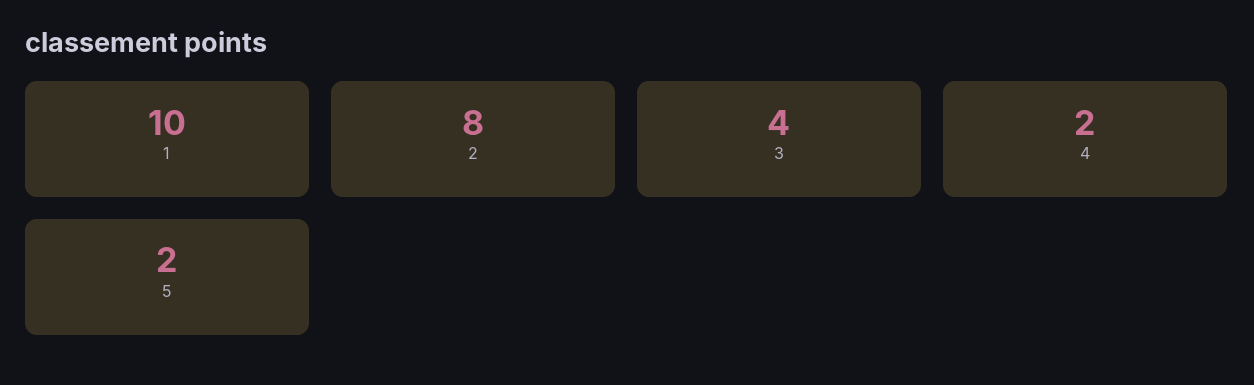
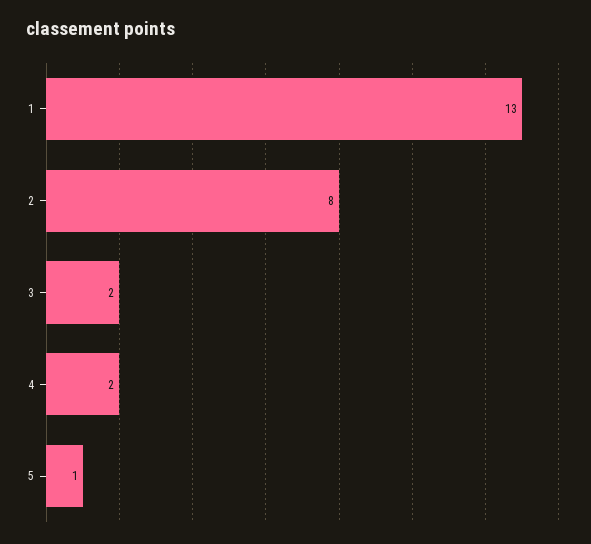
1: 10 -> 13
3: 4 -> 2
5: 2 -> 1

